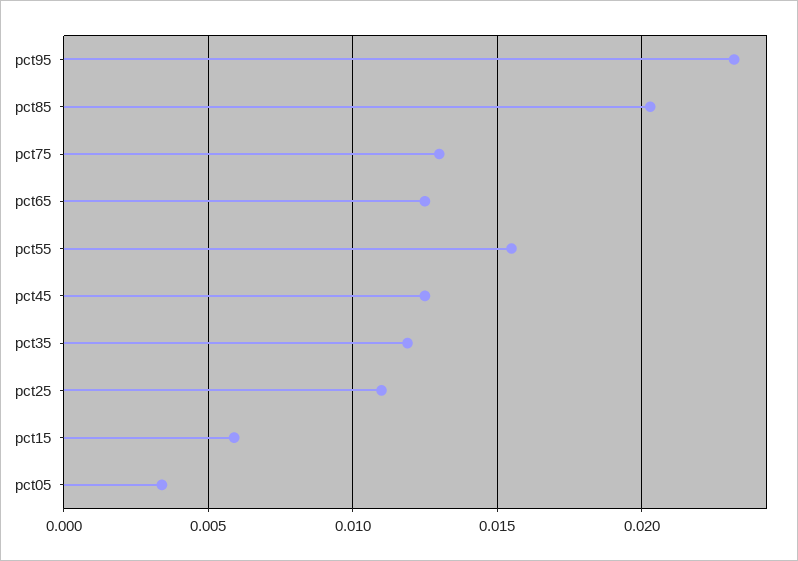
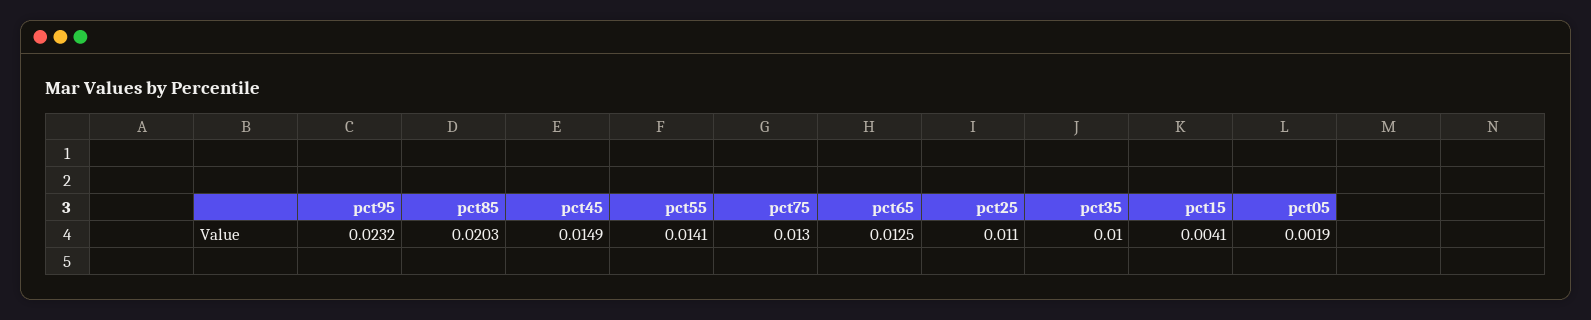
pct55: 0.0155 -> 0.0141
pct45: 0.0125 -> 0.0149
pct35: 0.012 -> 0.01
pct15: 0.006 -> 0.0041
pct05: 0.0035 -> 0.0019

